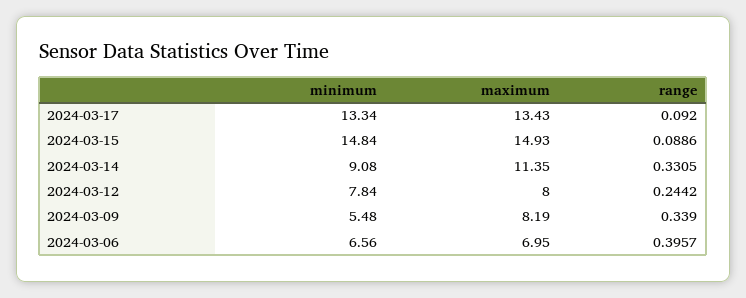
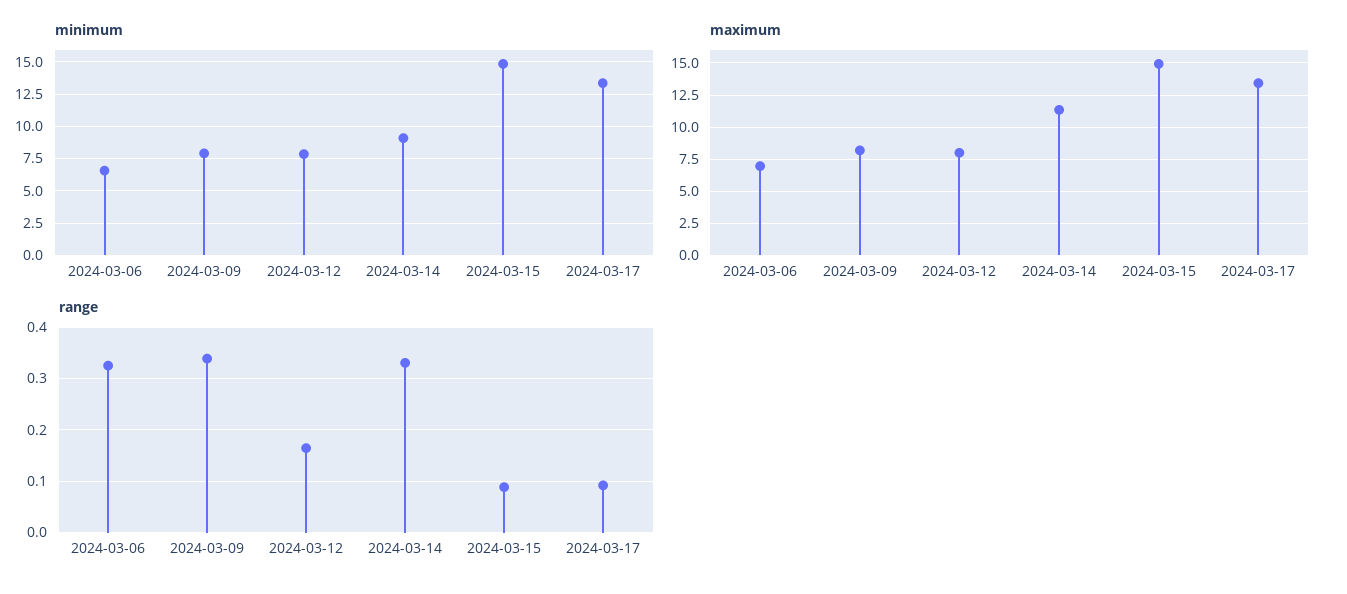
range, 2024-03-12: 0.2442 -> 0.16
minimum, 2024-03-09: 5.48 -> 8
range, 2024-03-06: 0.3957 -> 0.32

